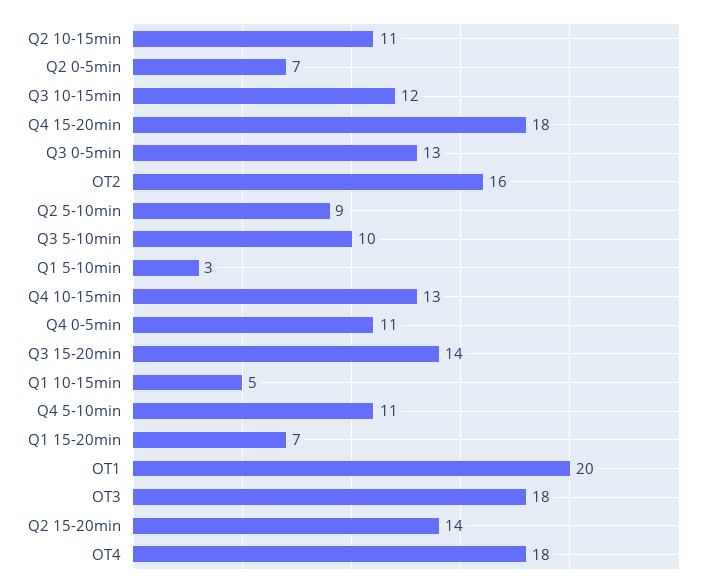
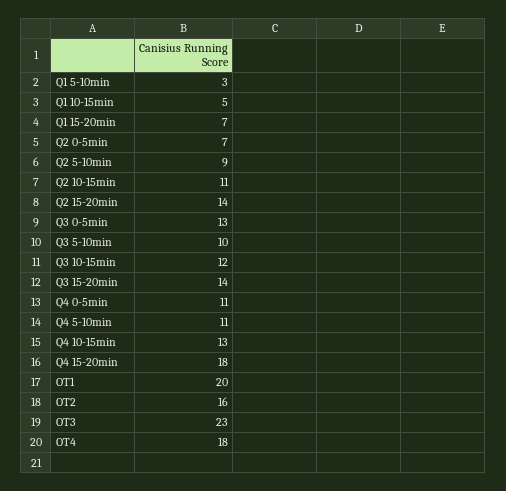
OT3: 18 -> 23

